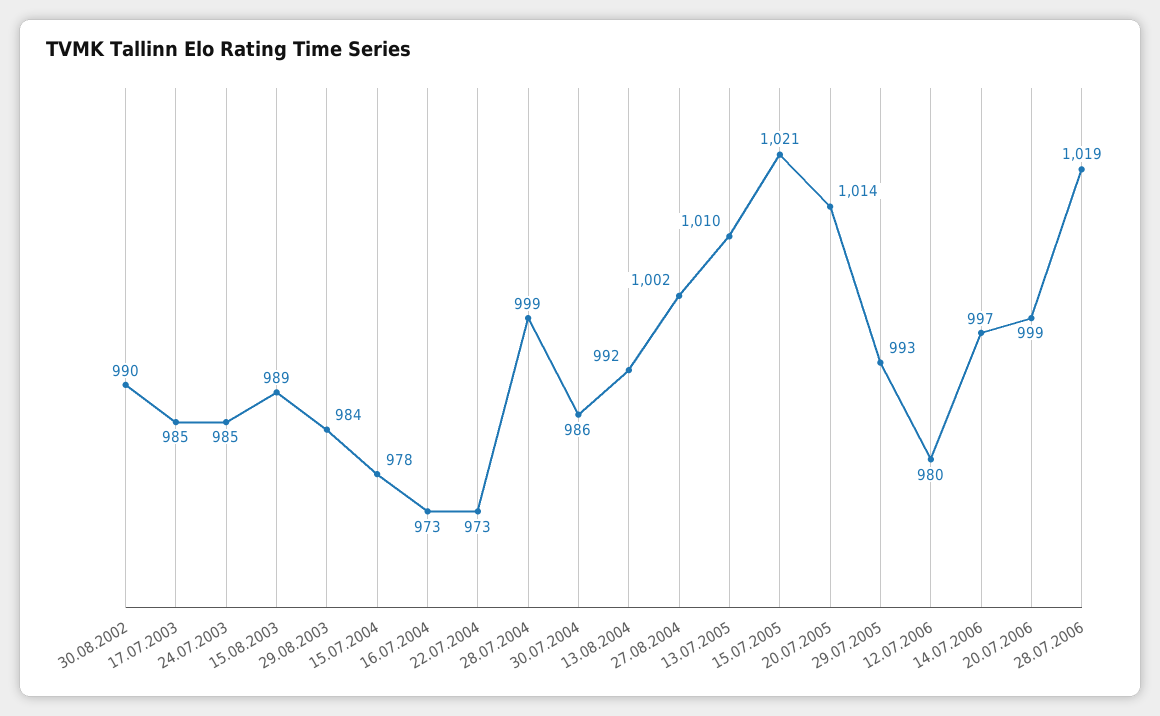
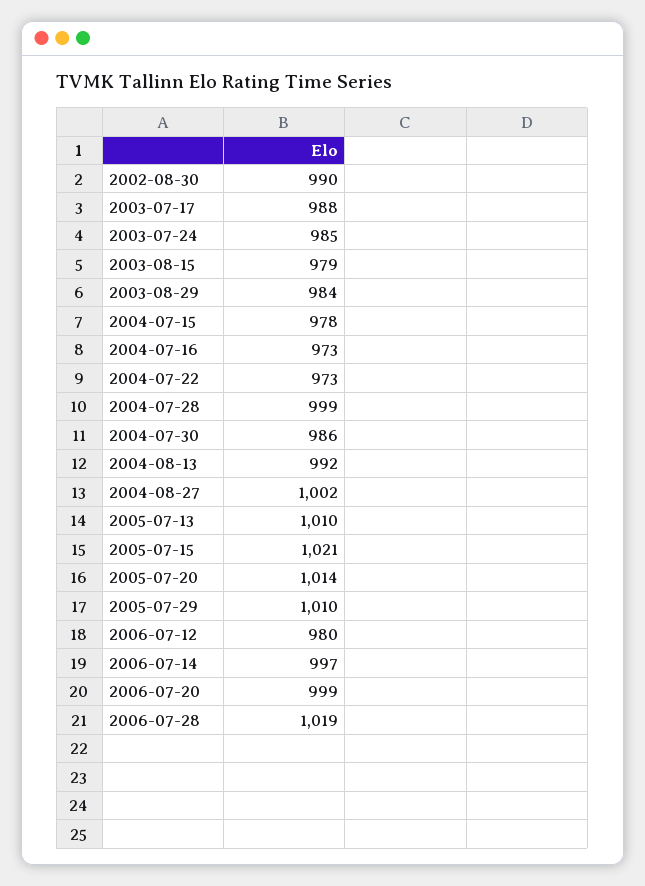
17.07.2003: 985 -> 988
15.08.2003: 989 -> 979
29.07.2005: 993 -> 1010

